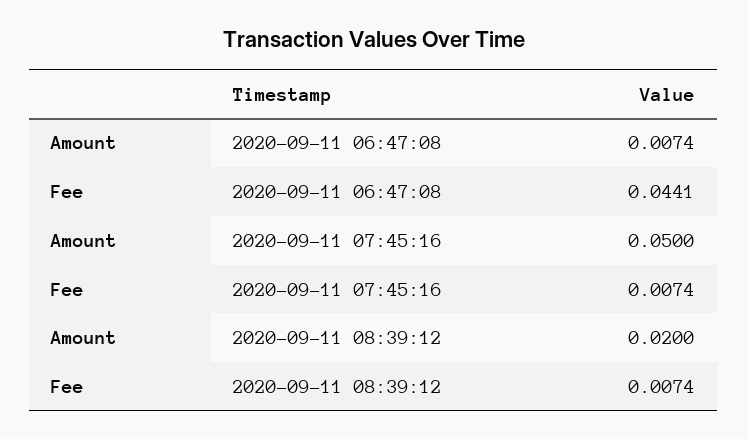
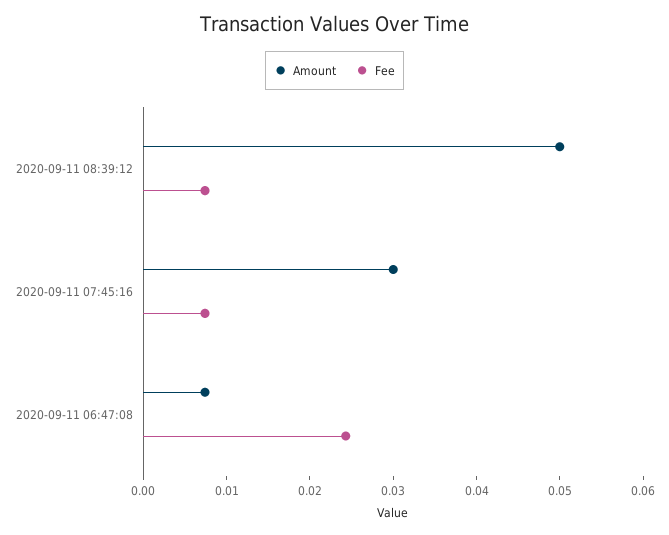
Fee, 2020-09-11 06:47:08: 0.0441 -> 0.024
Amount, 2020-09-11 07:45:16: 0.05 -> 0.03
Amount, 2020-09-11 08:39:12: 0.02 -> 0.05

